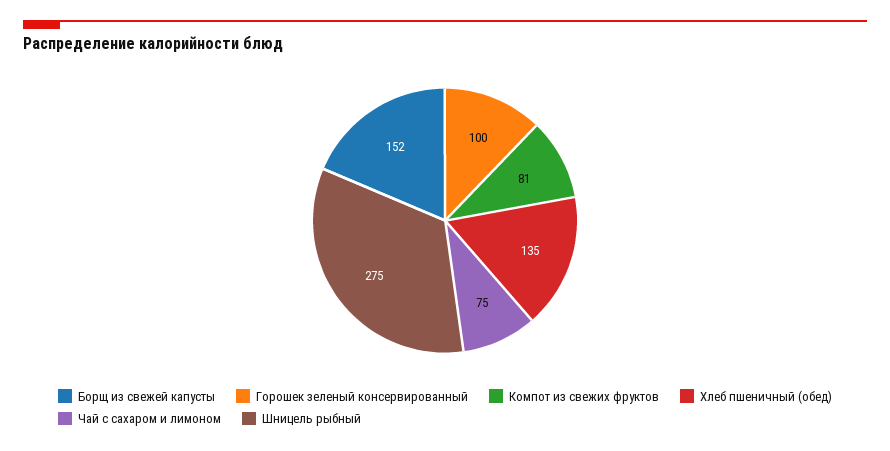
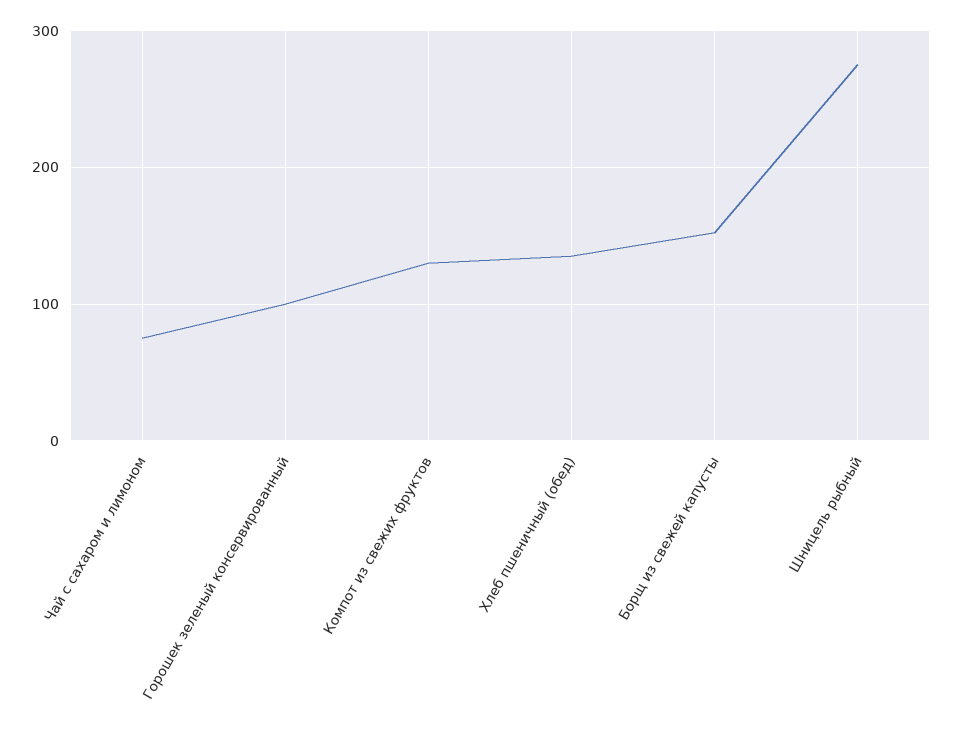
Компот из свежих фруктов: 81 -> 130

